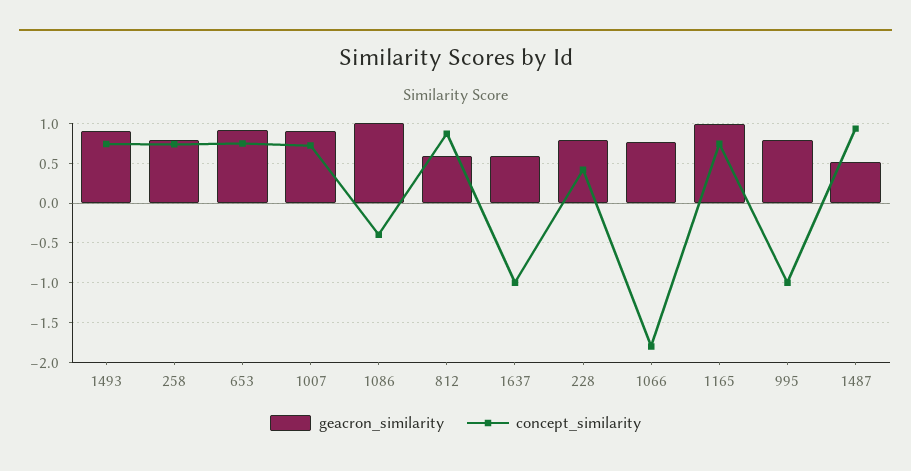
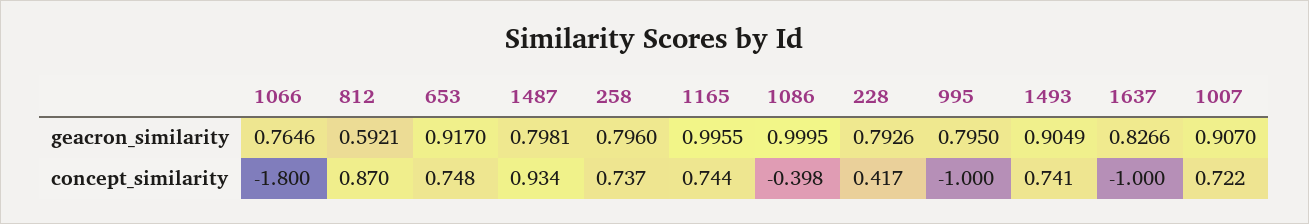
geacron_similarity, 1637: 0.6 -> 0.8266
geacron_similarity, 1487: 0.5 -> 0.7981

